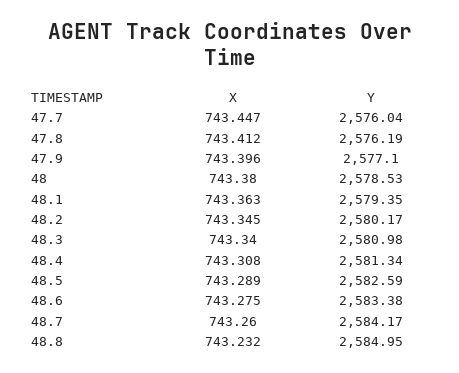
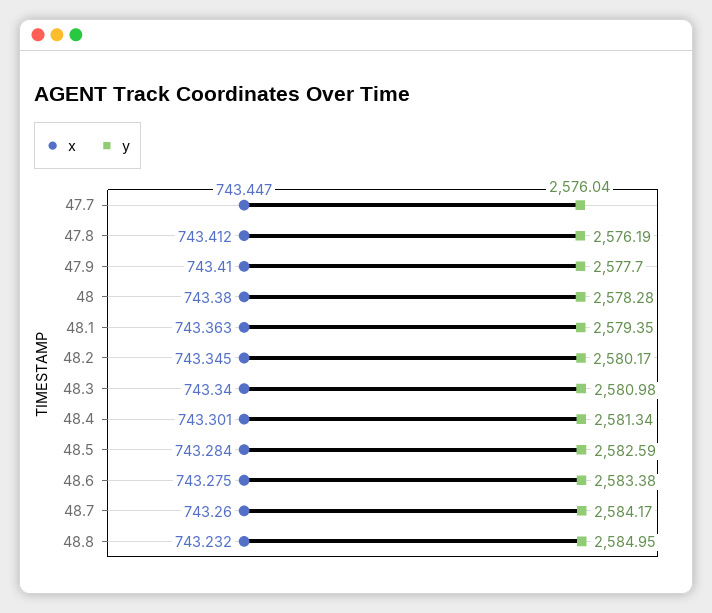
X, 47.9: 743.396 -> 743.41
Y, 47.9: 2577.1 -> 2577.7
Y, 48: 2578.53 -> 2578.28
X, 48.4: 743.308 -> 743.301
X, 48.5: 743.289 -> 743.284

